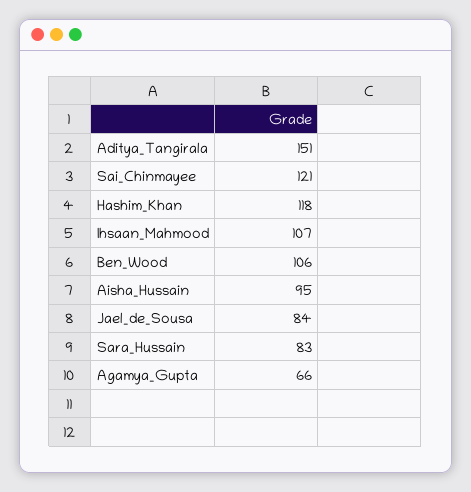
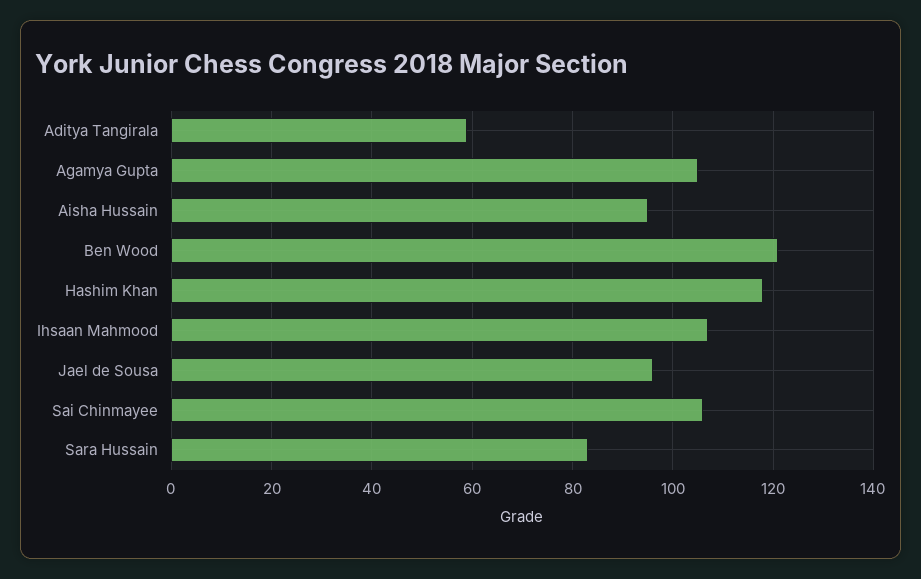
Aditya_Tangirala: 151 -> 60
Sai_Chinmayee: 121 -> 105
Ben_Wood: 106 -> 120
Jael_de_Sousa: 84 -> 95
Agamya_Gupta: 66 -> 105

